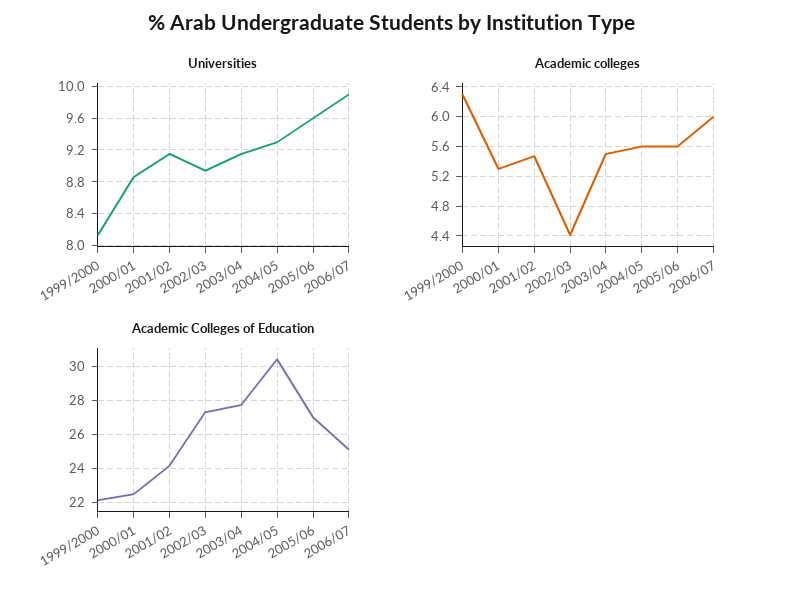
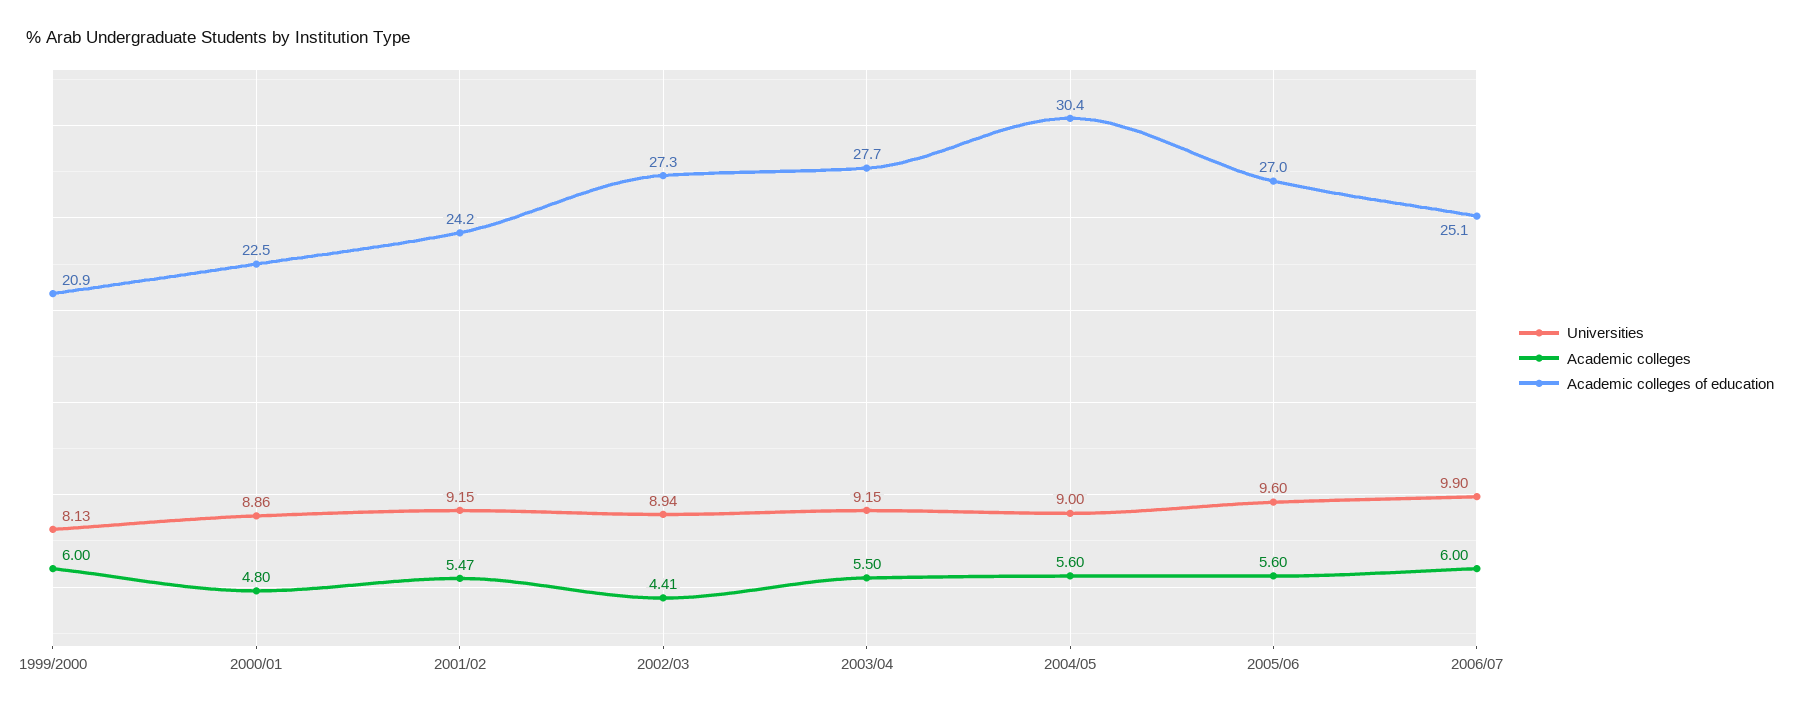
Universities, 2004/05: 9.3 -> 9
Academic colleges, 1999/2000: 6.3 -> 6
Academic colleges, 2000/01: 5.3 -> 4.8
Academic Colleges of Education, 1999/2000: 22 -> 20.9

